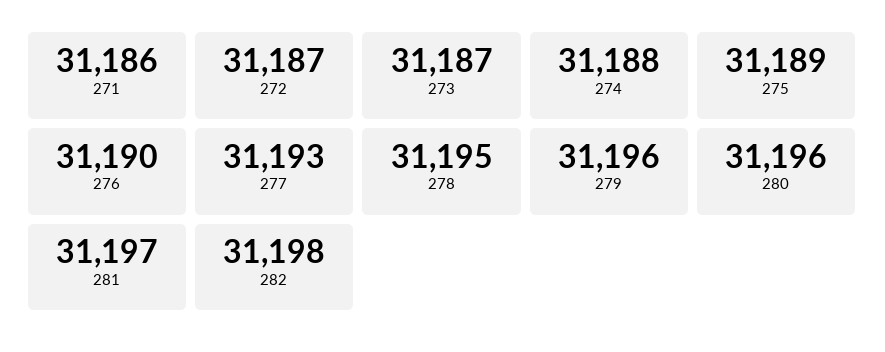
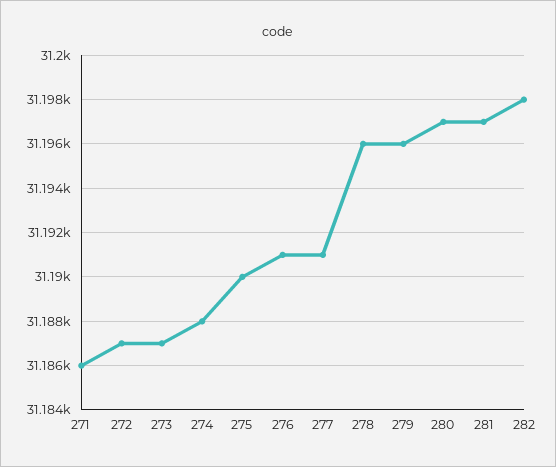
275: 31189 -> 31190
276: 31190 -> 31191
277: 31193 -> 31191
278: 31195 -> 31196
280: 31196 -> 31197

